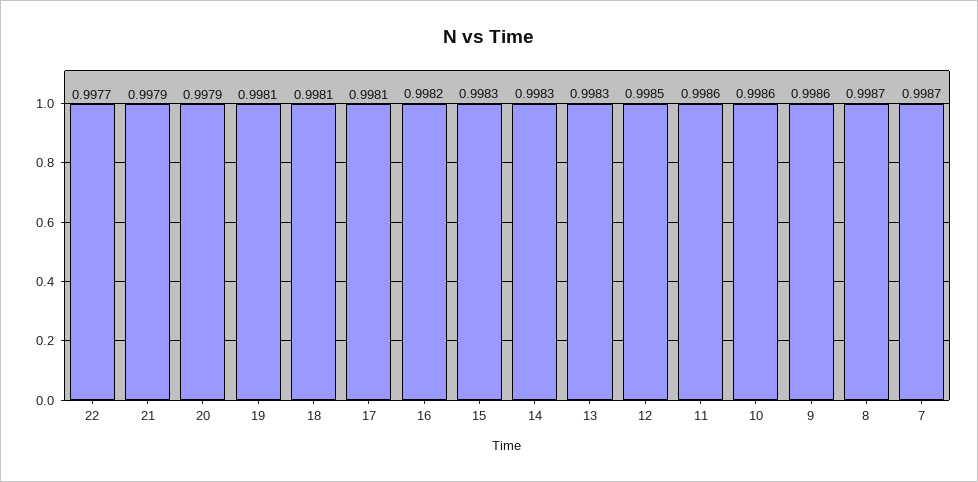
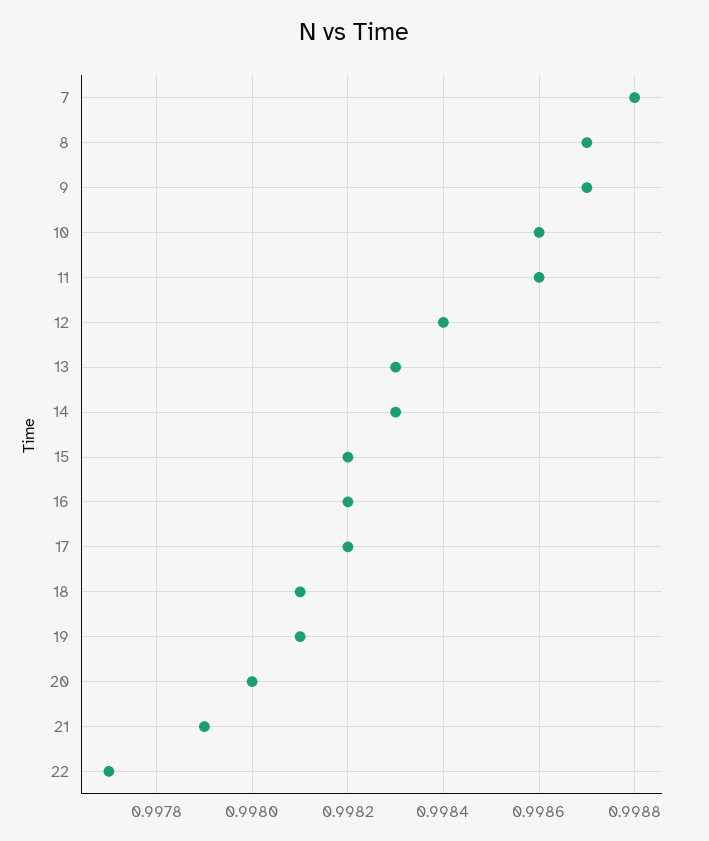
20: 0.9979 -> 0.998
17: 0.9981 -> 0.9982
15: 0.9983 -> 0.9982
12: 0.9985 -> 0.9984
9: 0.9986 -> 0.9987
7: 0.9987 -> 0.9988

